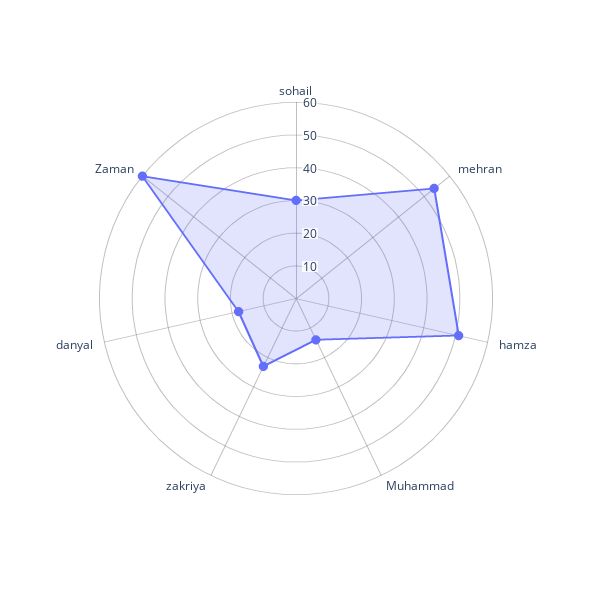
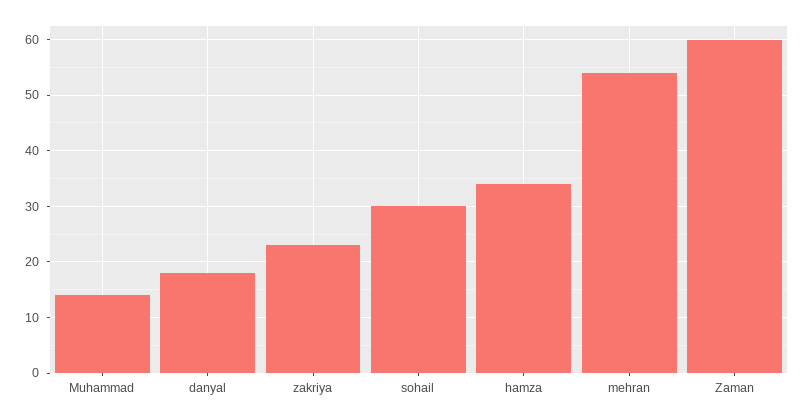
hamza: 50 -> 35

